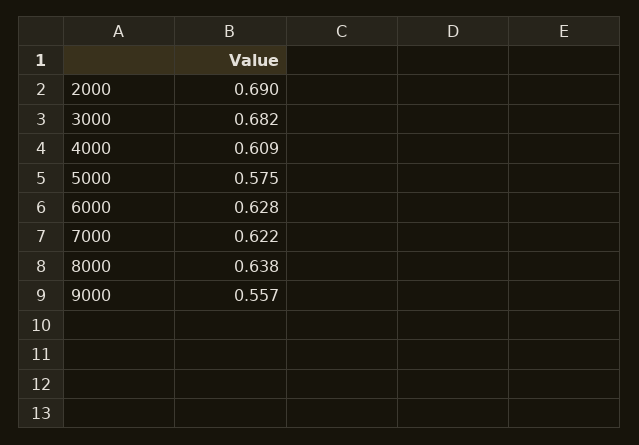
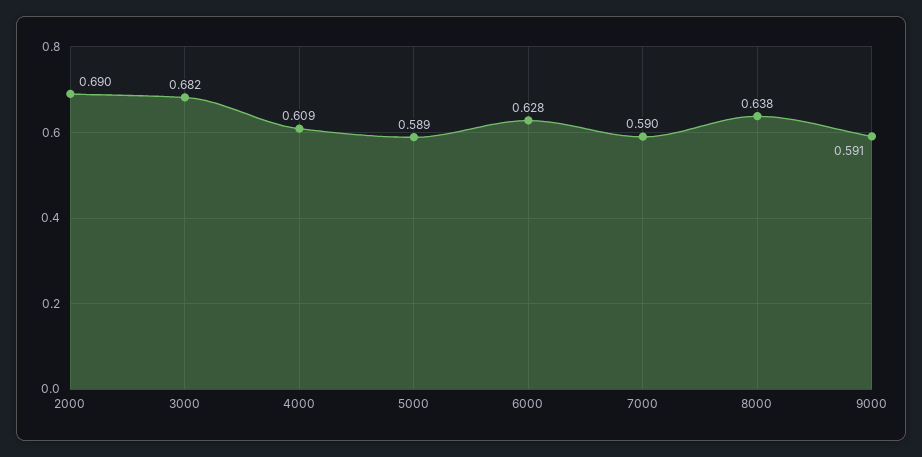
5000: 0.575 -> 0.589
7000: 0.622 -> 0.59
9000: 0.557 -> 0.591

